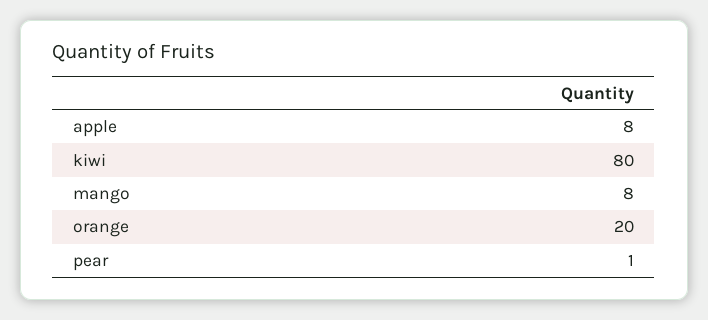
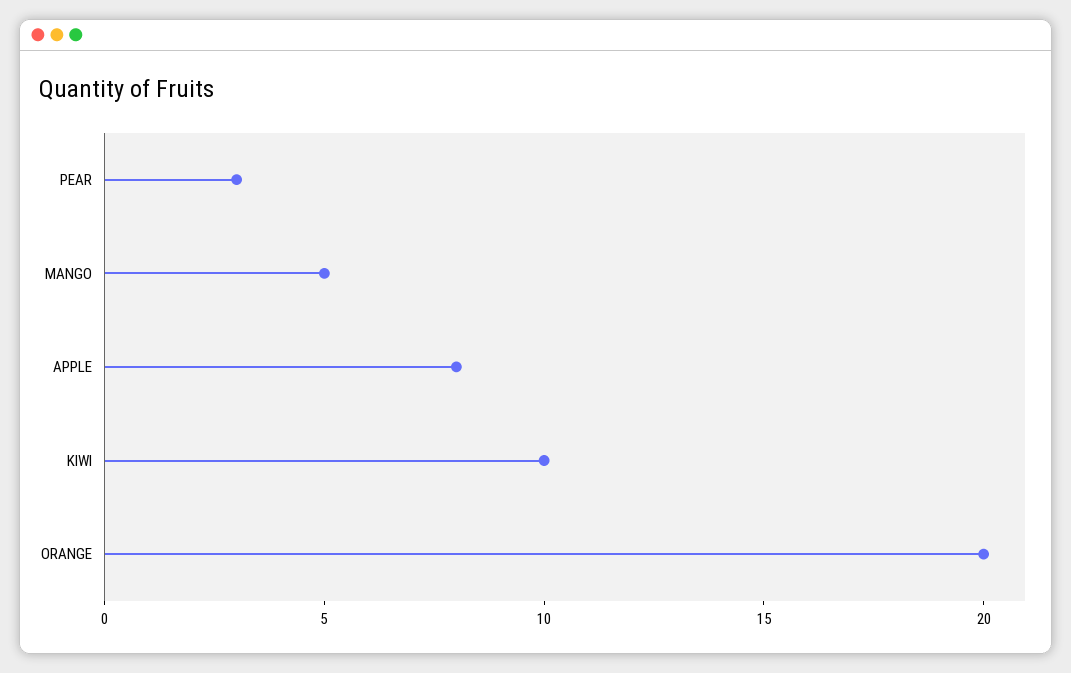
kiwi: 80 -> 10
mango: 8 -> 5
pear: 1 -> 3

